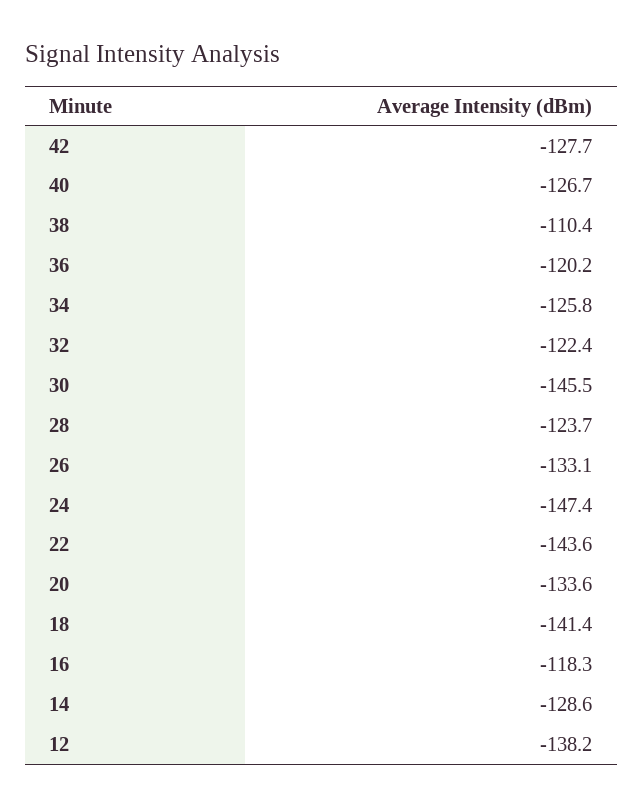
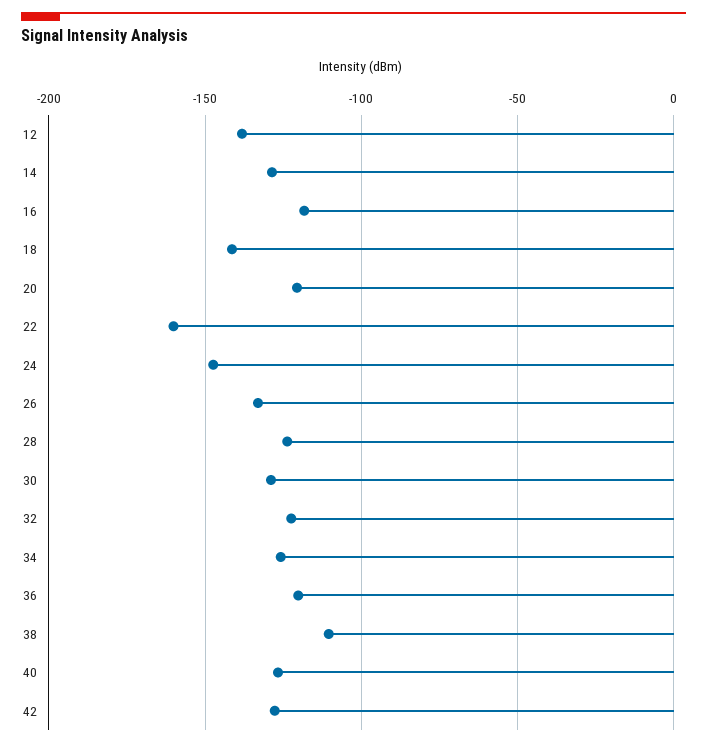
30: -145.5 -> -130
22: -143.6 -> -160
20: -133.6 -> -120

